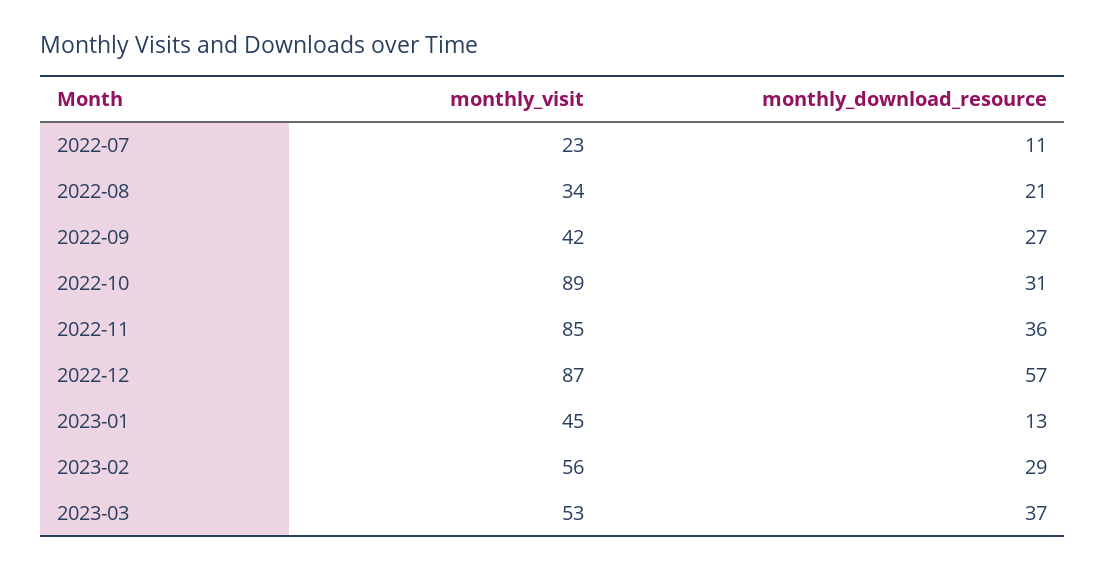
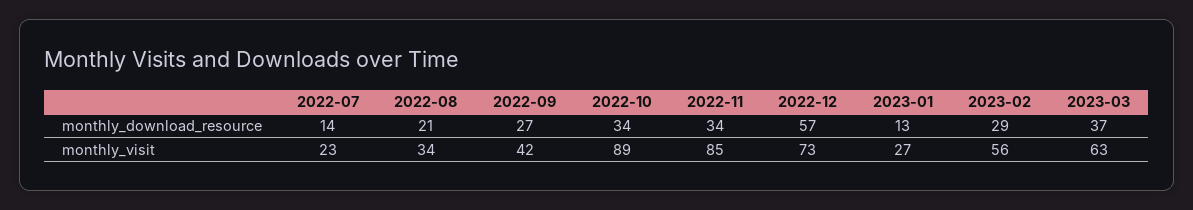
monthly_download_resource, 2022-07: 11 -> 14
monthly_download_resource, 2022-10: 31 -> 34
monthly_download_resource, 2022-11: 36 -> 34
monthly_visit, 2022-12: 87 -> 73
monthly_visit, 2023-01: 45 -> 27
monthly_visit, 2023-03: 53 -> 63

